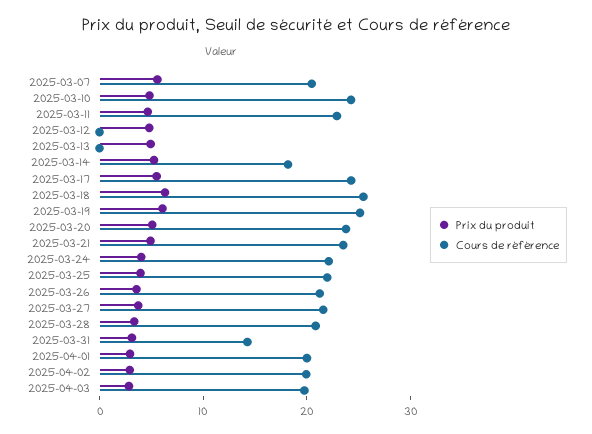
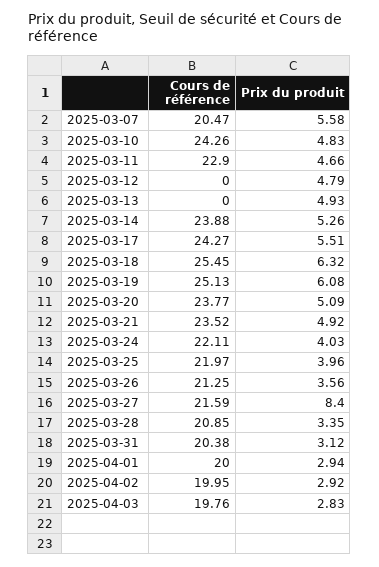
Cours de référence, 2025-03-14: 18 -> 23.88
Prix du produit, 2025-03-27: 4 -> 8.4
Cours de référence, 2025-03-31: 14 -> 20.38

